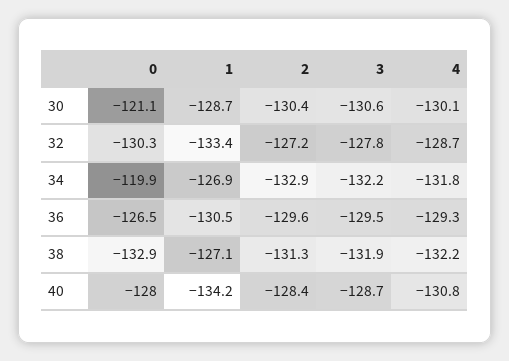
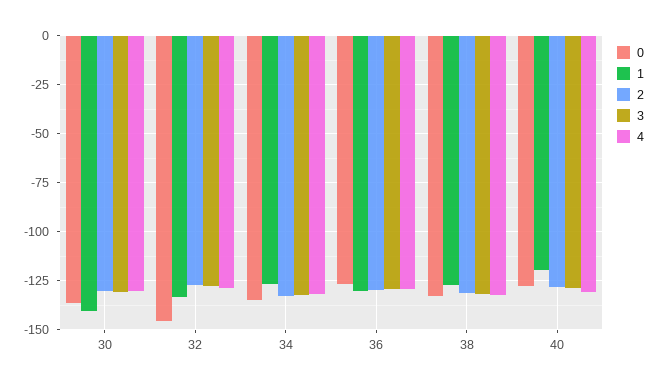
0, 30: -121.1 -> -135
1, 30: -128.7 -> -140
0, 32: -130.3 -> -145
0, 34: -119.9 -> -135
1, 40: -134.2 -> -120

